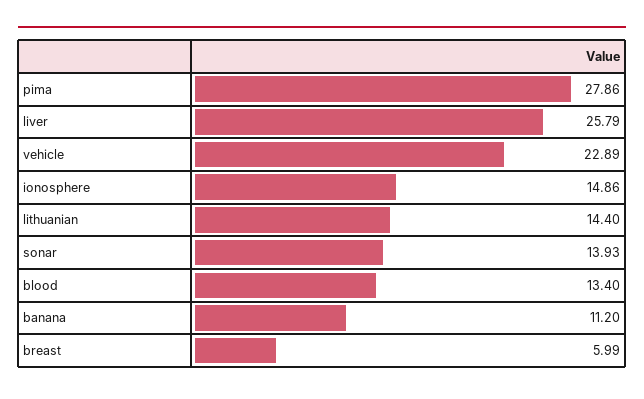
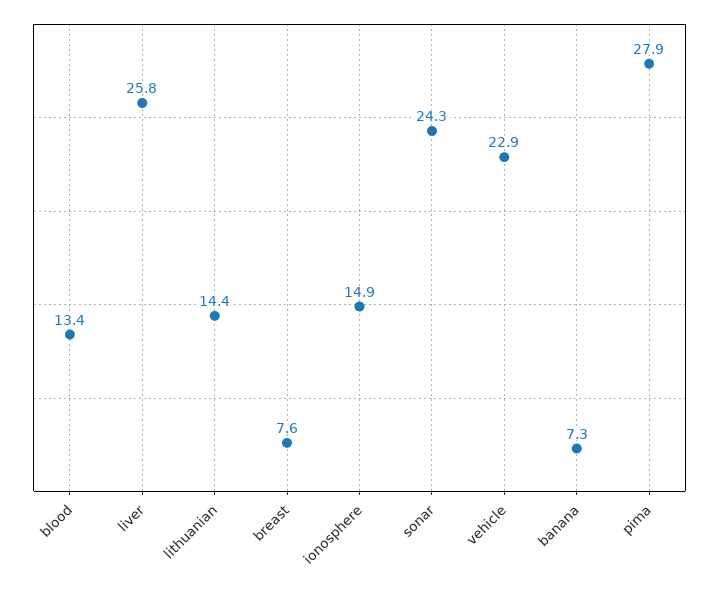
sonar: 13.93 -> 24.3
banana: 11.2 -> 7.3
breast: 5.99 -> 7.6

